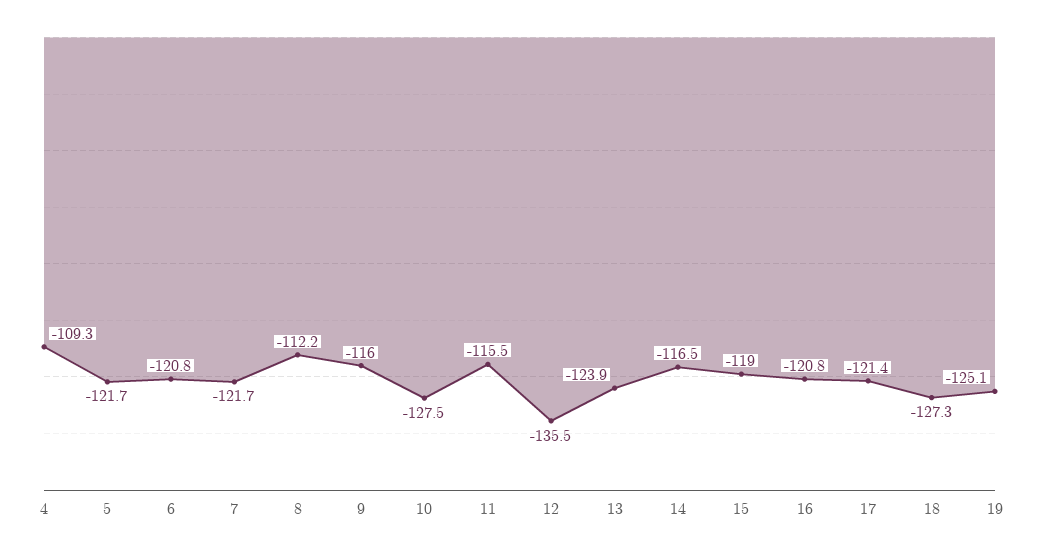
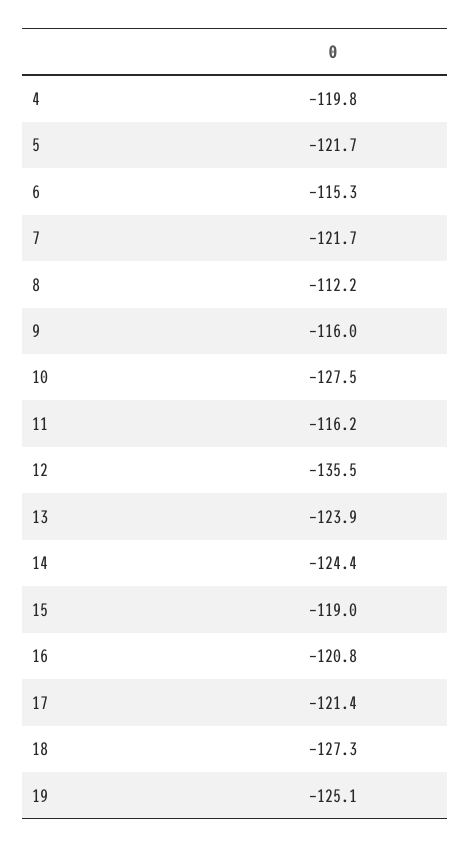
4: -109.3 -> -119.8
6: -120.8 -> -115.3
11: -115.5 -> -116.2
14: -116.5 -> -124.4

